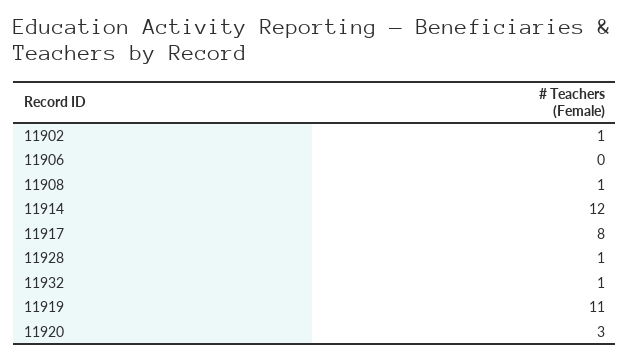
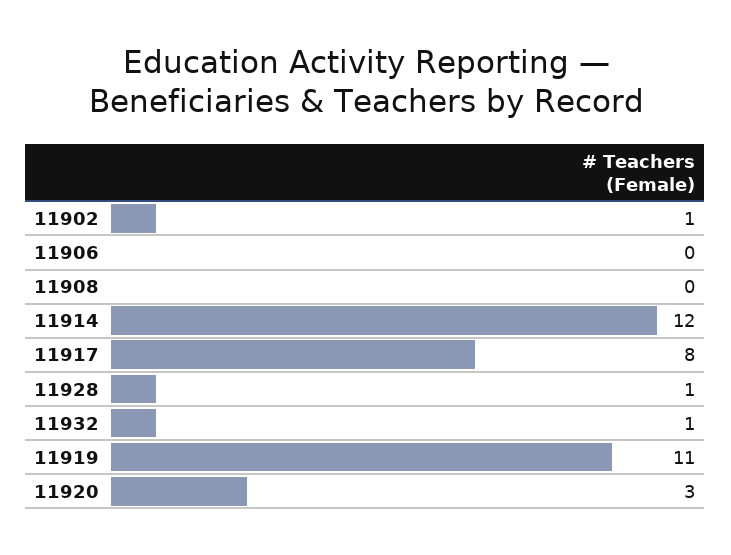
11908: 1 -> 0

